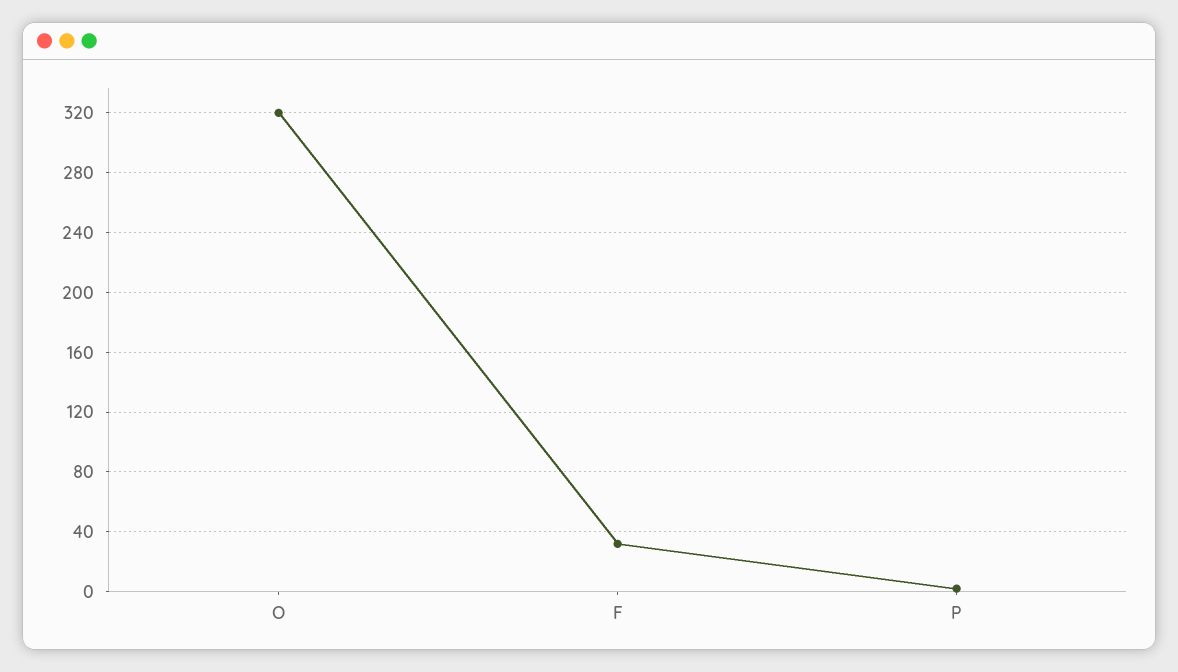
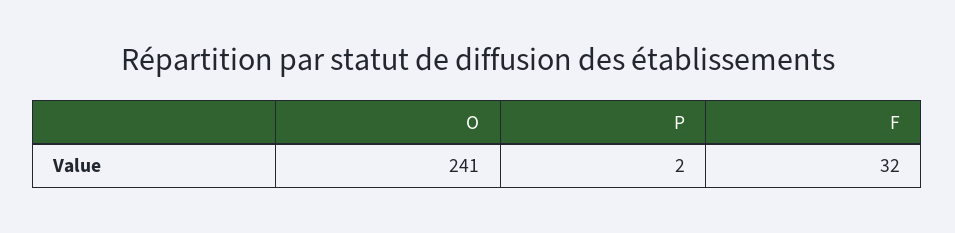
O: 320 -> 241

